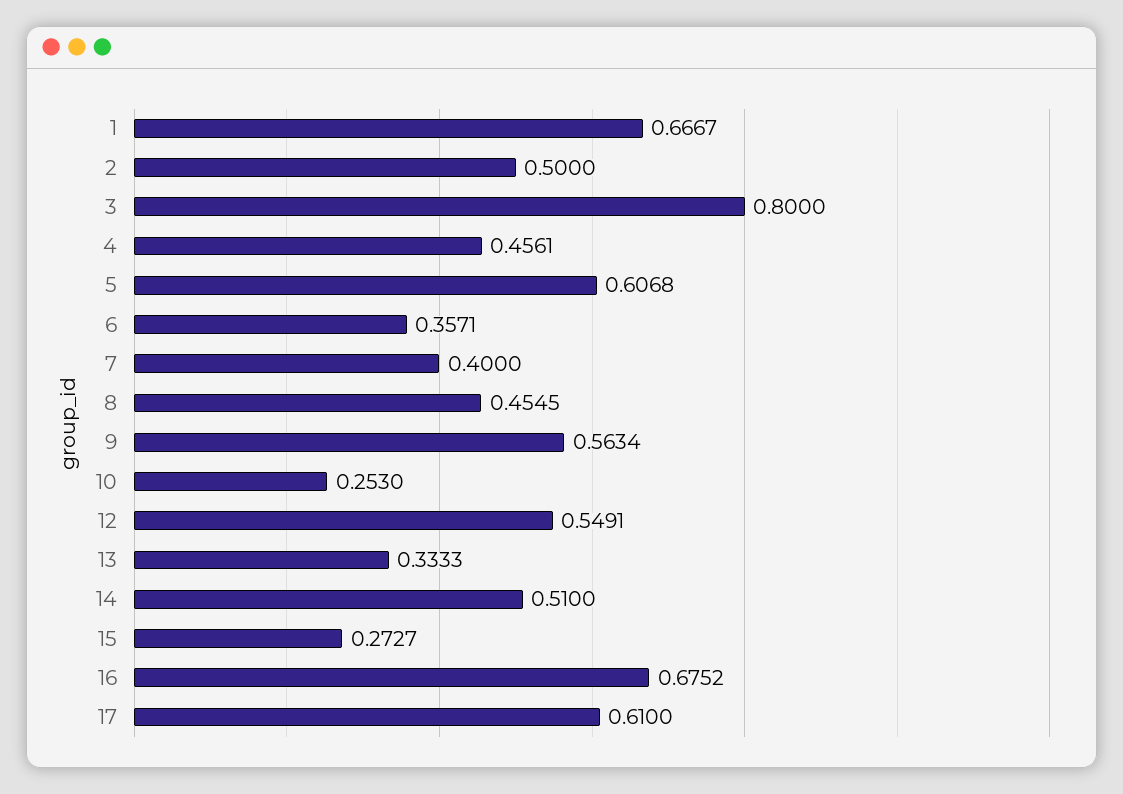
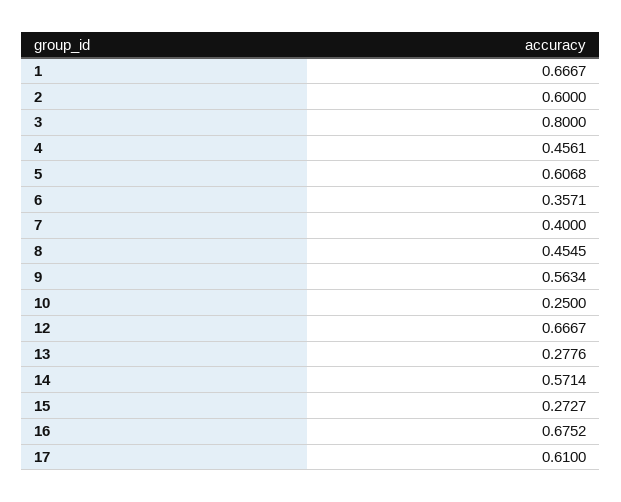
2: 0.5 -> 0.6
10: 0.253 -> 0.25
12: 0.5491 -> 0.6667
13: 0.3333 -> 0.2776
14: 0.51 -> 0.5714

